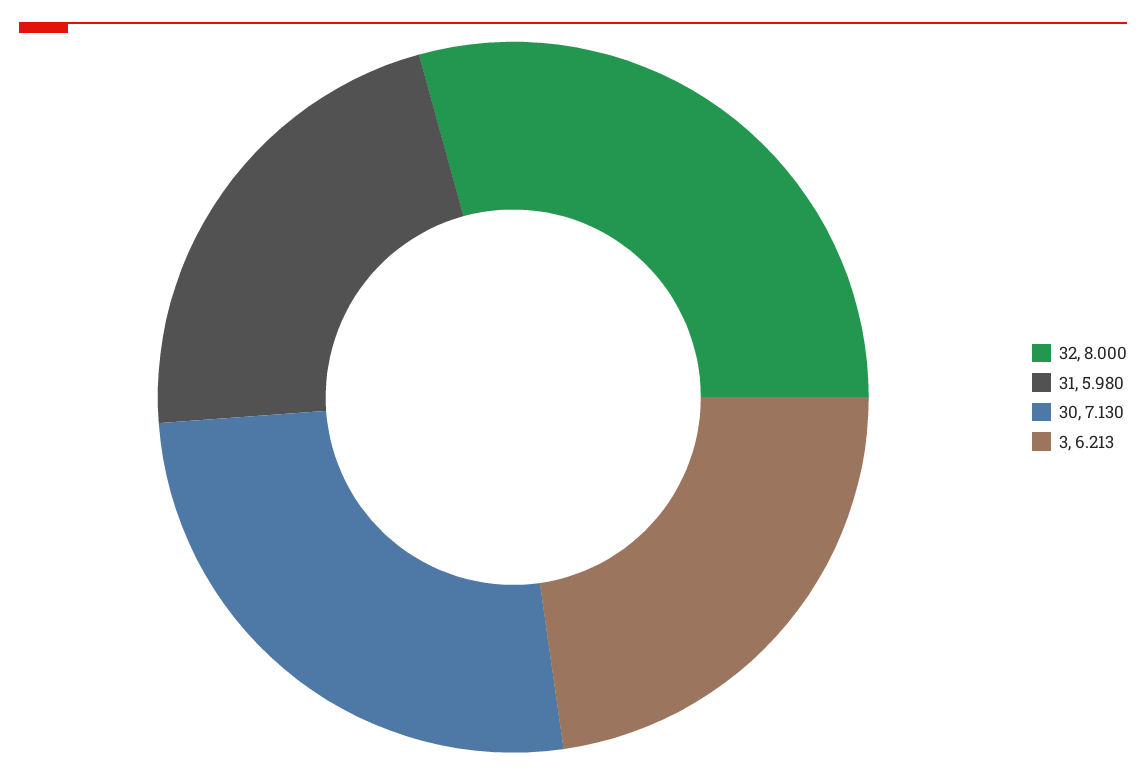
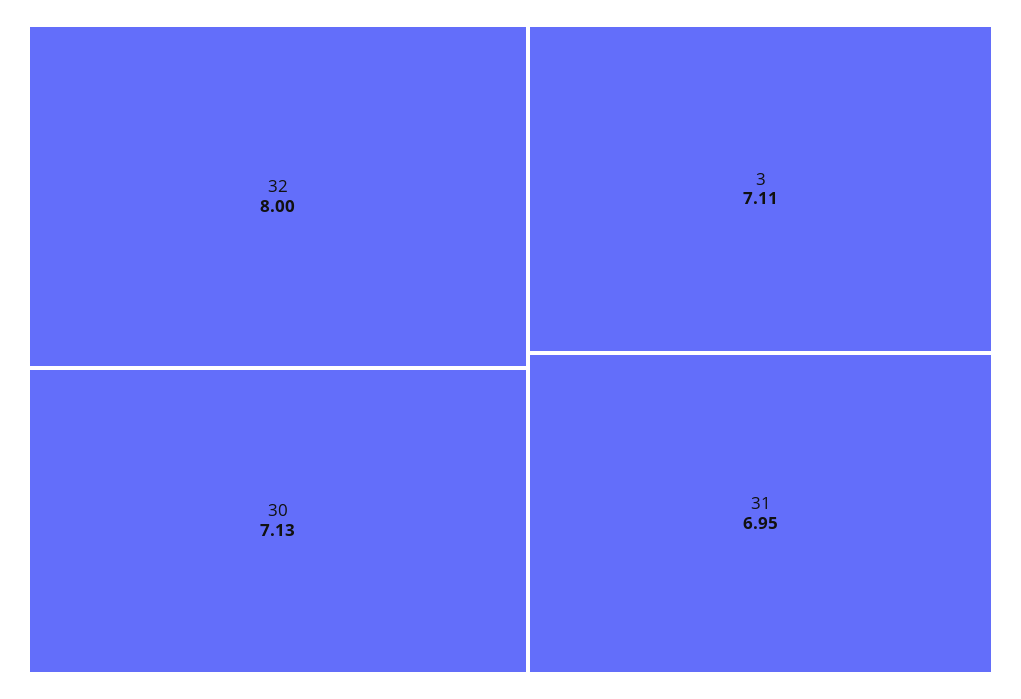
31: 5.98 -> 6.95
3: 6.213 -> 7.11

